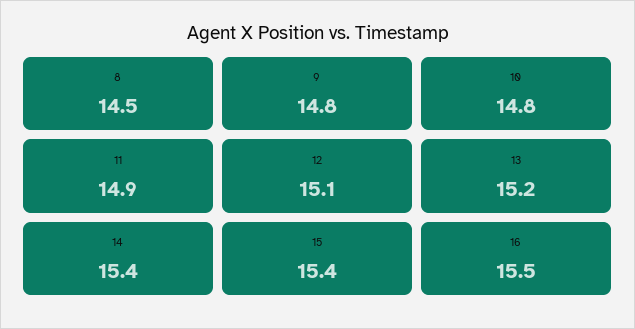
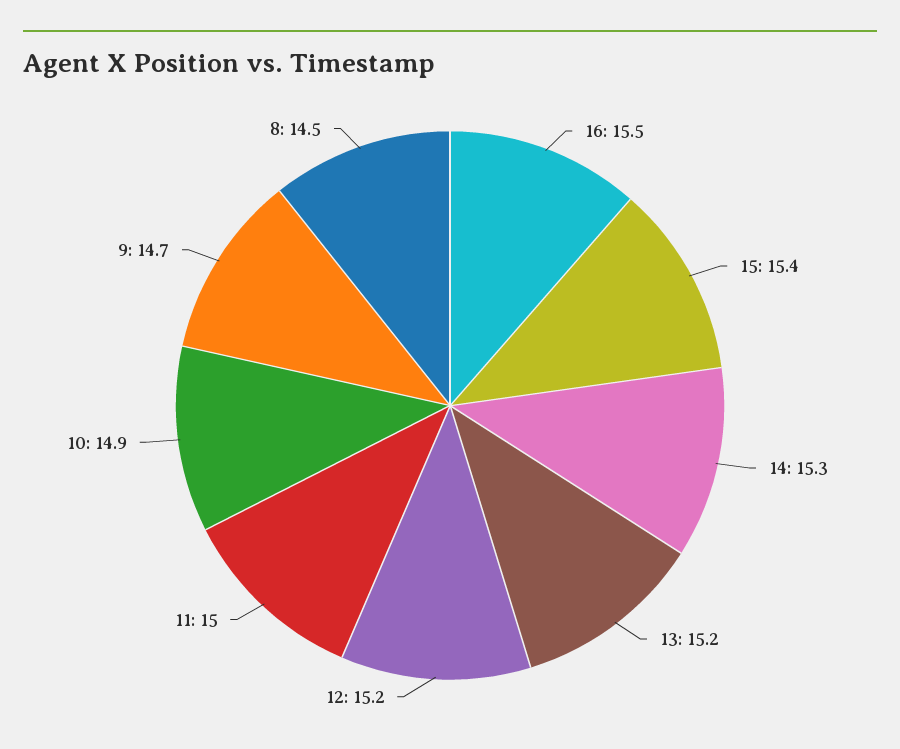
9: 14.8 -> 14.7
10: 14.8 -> 14.9
11: 14.9 -> 15
12: 15.1 -> 15.2
14: 15.4 -> 15.3

